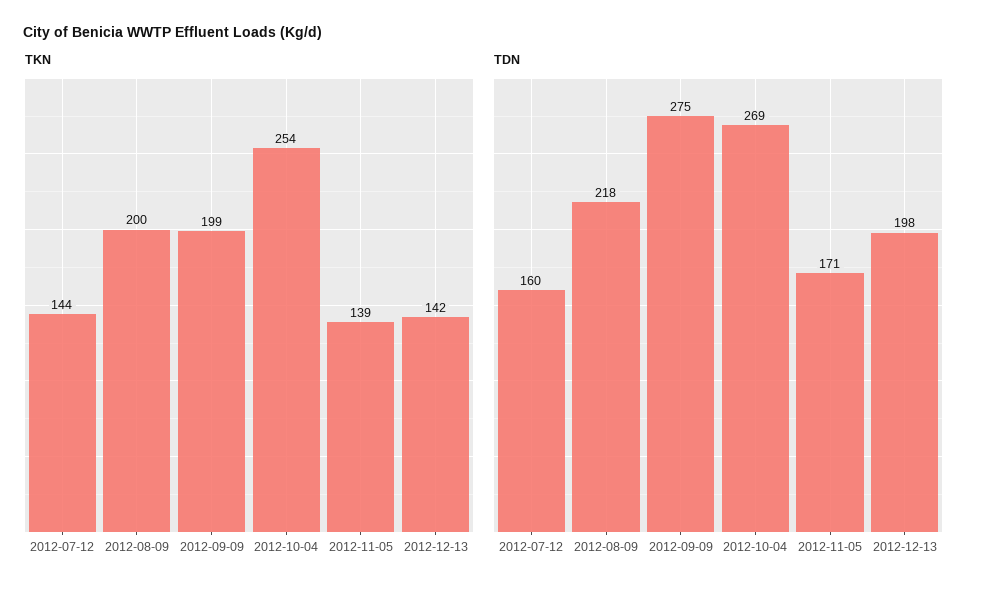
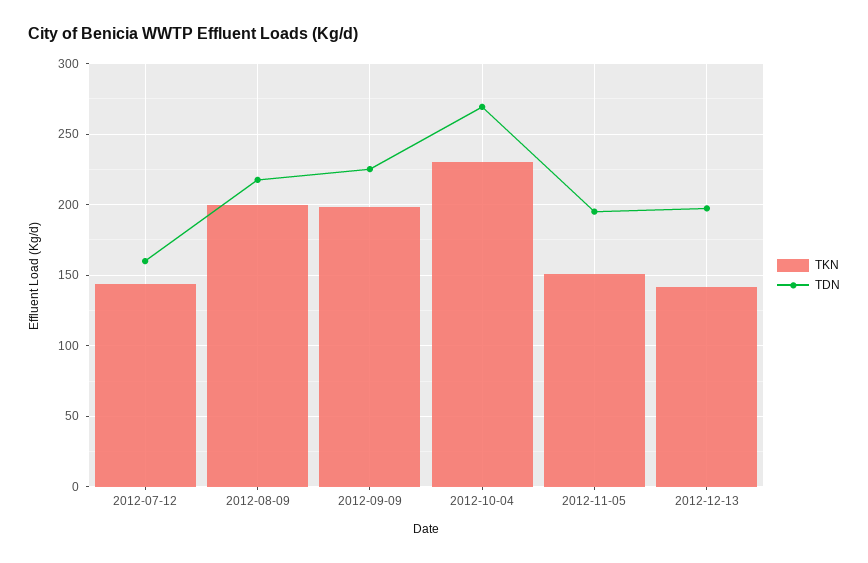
TKN, 2012-10-04: 254 -> 230
TKN, 2012-11-05: 139 -> 150
TDN, 2012-09-09: 275 -> 225
TDN, 2012-11-05: 171 -> 195

